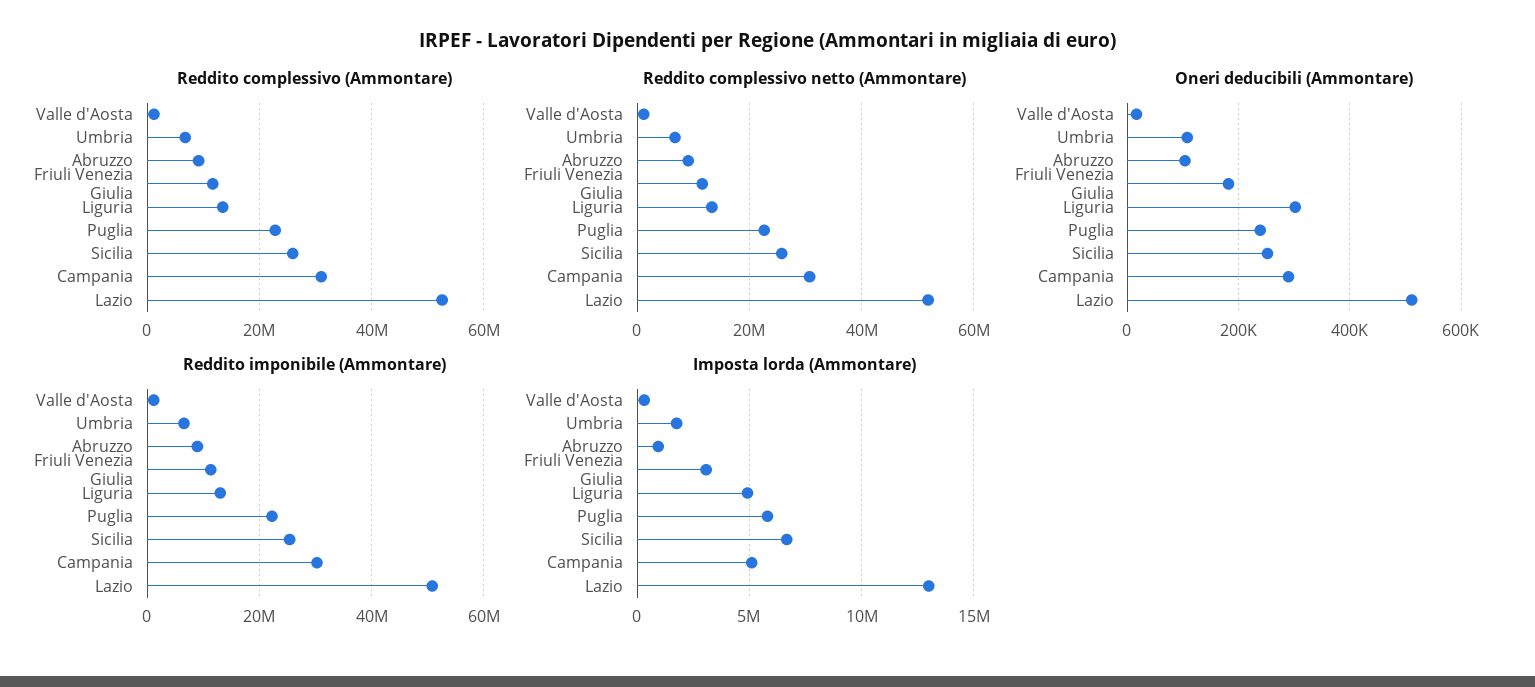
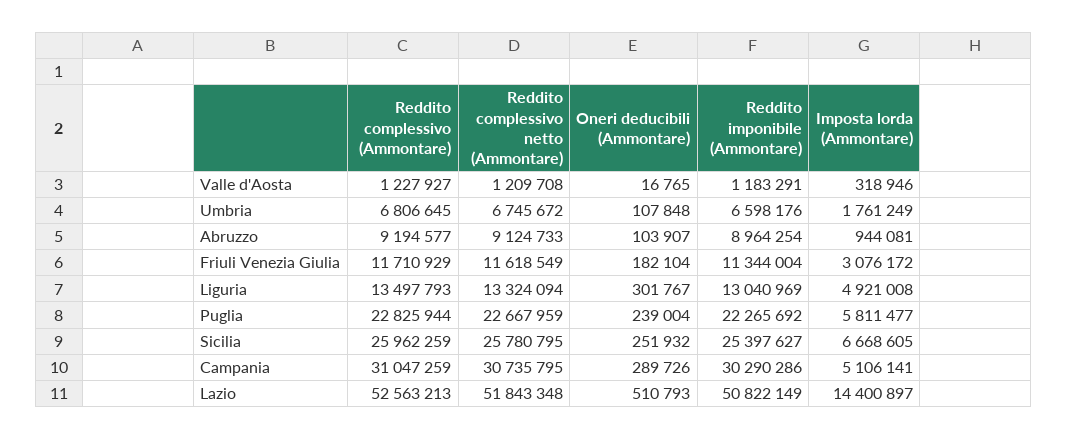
Imposta lorda (Ammontare), Lazio: 13000000 -> 14400897

